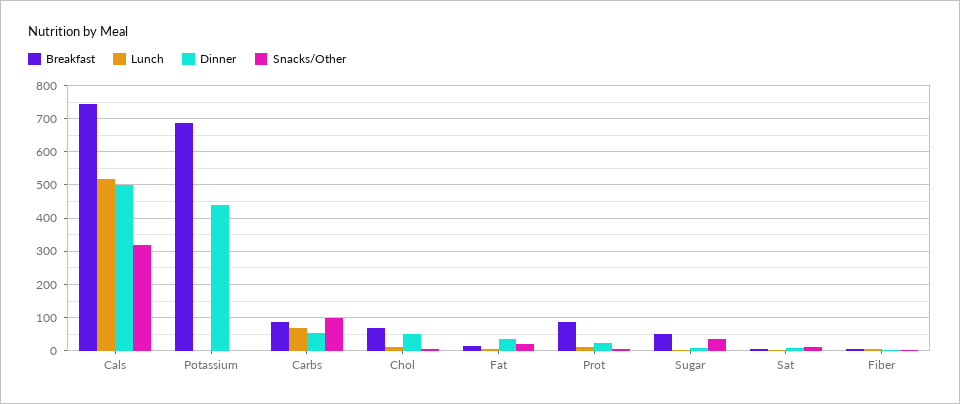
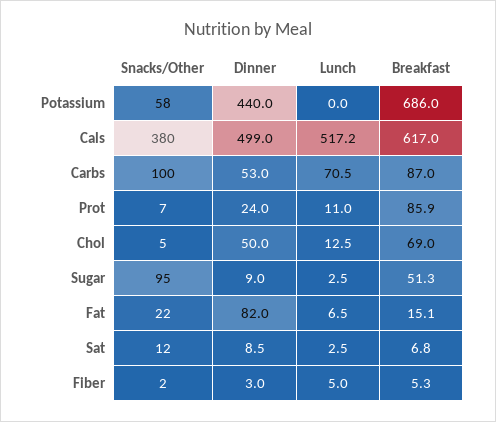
Breakfast, Cals: 740 -> 617
Snacks/Other, Cals: 320 -> 380
Snacks/Other, Potassium: 0 -> 58
Dinner, Fat: 40 -> 82
Snacks/Other, Sugar: 40 -> 95

